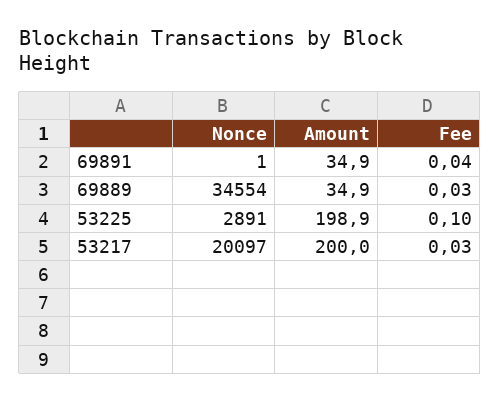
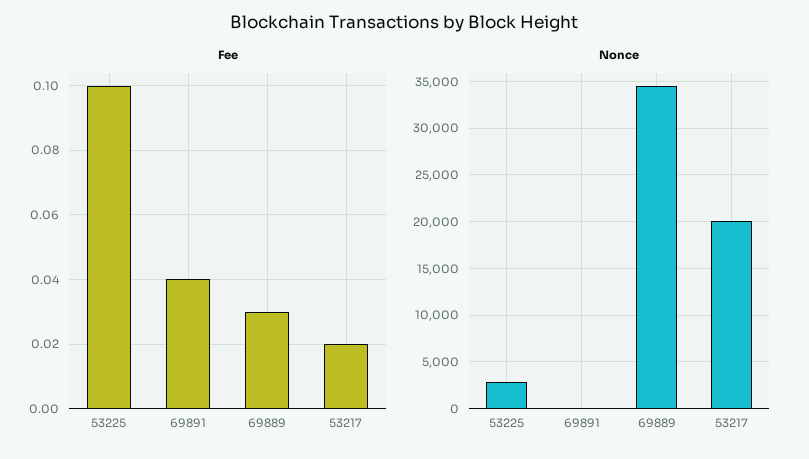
Amount, 69891: 34.9 -> none
Amount, 69889: 34.9 -> none
Amount, 53225: 198.9 -> none
Amount, 53217: 200 -> none
Fee, 53217: 0.03 -> 0.02

